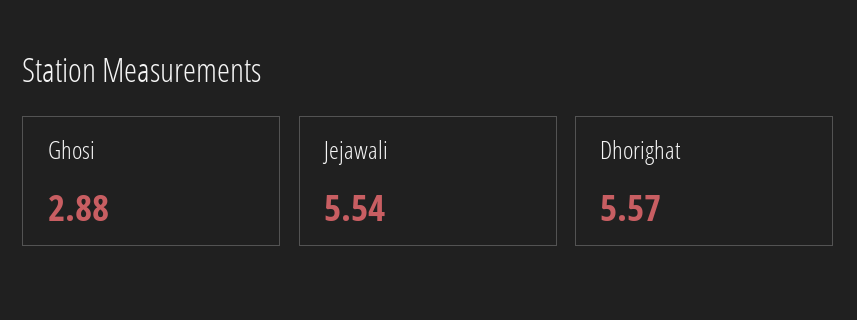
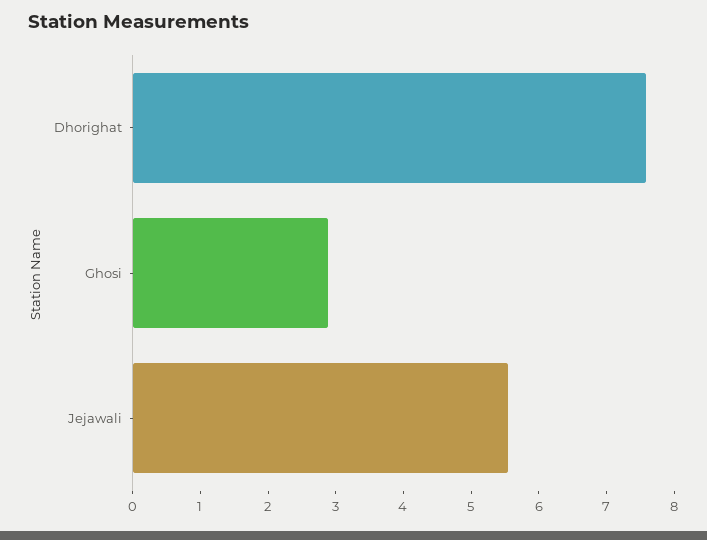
Dhorighat: 5.57 -> 7.6

